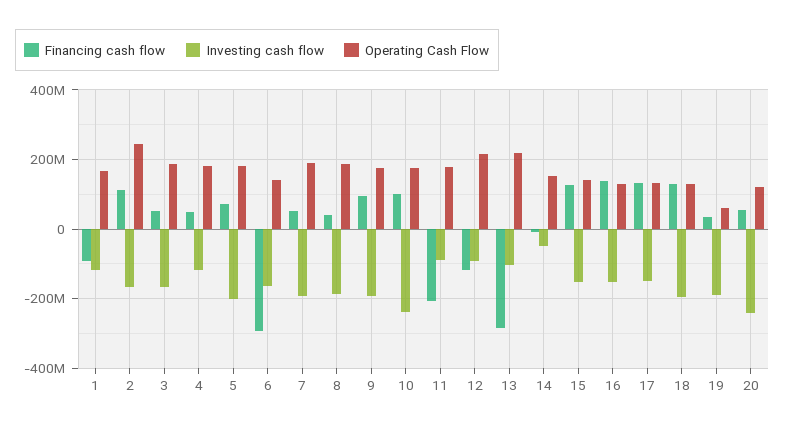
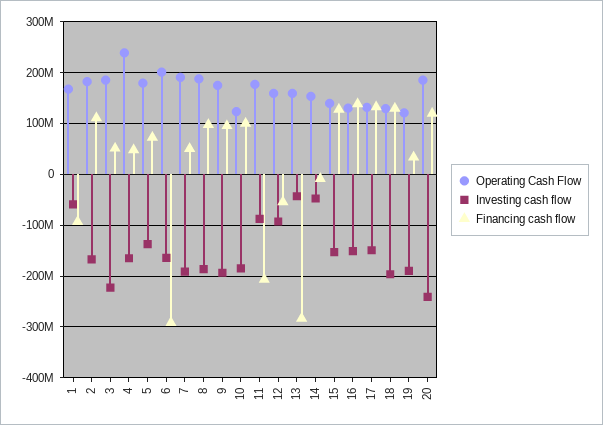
Investing cash flow, 1: -120000000 -> -60000000
Operating Cash Flow, 2: 240000000 -> 180000000
Investing cash flow, 3: -160000000 -> -220000000
Investing cash flow, 4: -120000000 -> -160000000
Operating Cash Flow, 4: 180000000 -> 240000000
Investing cash flow, 5: -200000000 -> -140000000
Operating Cash Flow, 6: 140000000 -> 200000000
Financing cash flow, 8: 40000000 -> 100000000
Investing cash flow, 10: -240000000 -> -180000000
Operating Cash Flow, 10: 180000000 -> 120000000
Financing cash flow, 12: -120000000 -> -60000000
Operating Cash Flow, 12: 220000000 -> 160000000
Investing cash flow, 13: -100000000 -> -40000000
Operating Cash Flow, 13: 220000000 -> 160000000
Operating Cash Flow, 19: 60000000 -> 120000000
Financing cash flow, 20: 60000000 -> 120000000
Operating Cash Flow, 20: 120000000 -> 180000000

